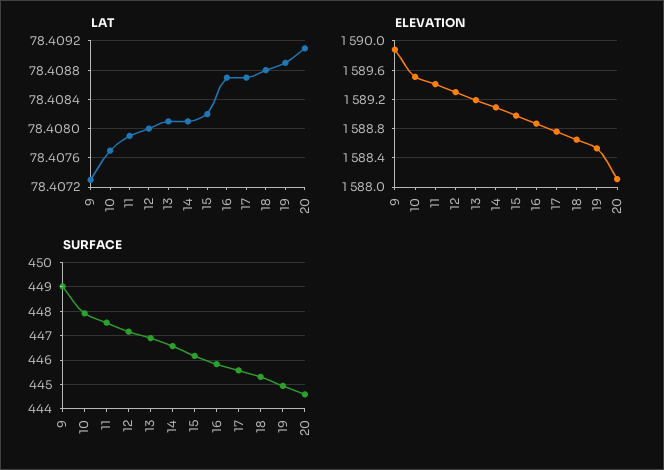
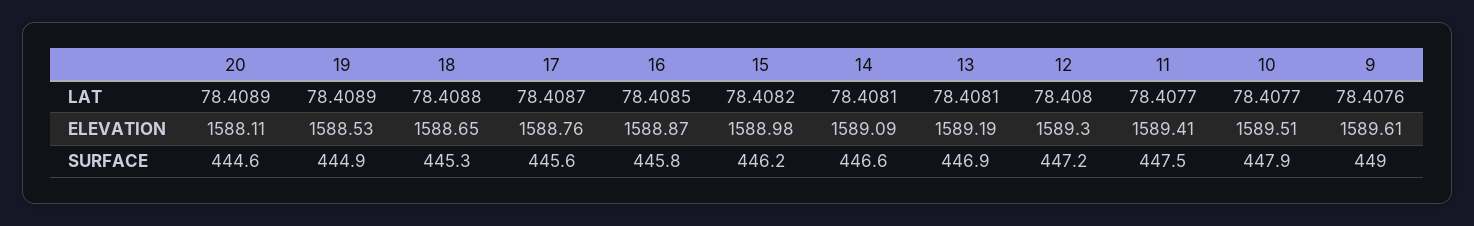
LAT, 9: 78.4073 -> 78.4076
LAT, 11: 78.4079 -> 78.4077
LAT, 16: 78.4087 -> 78.4085
LAT, 20: 78.4091 -> 78.4089
ELEVATION, 9: 1589.9 -> 1589.61

